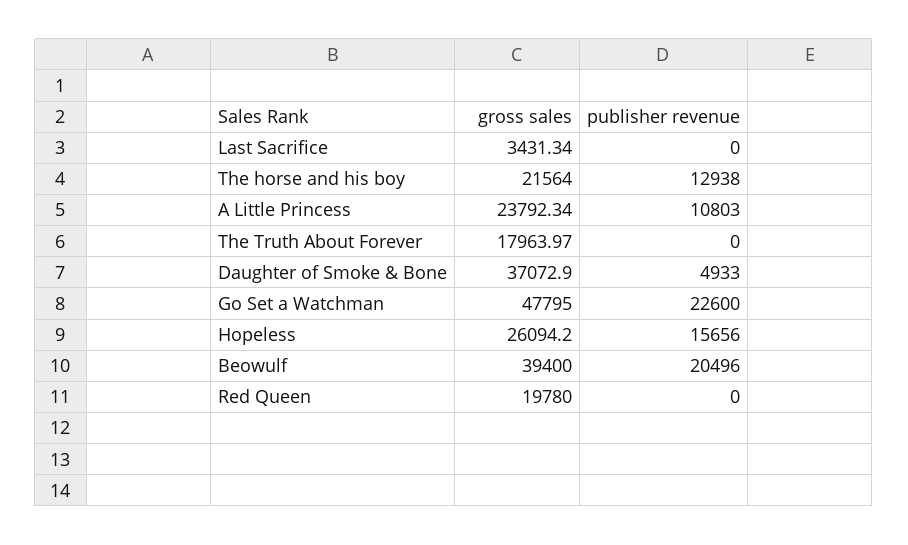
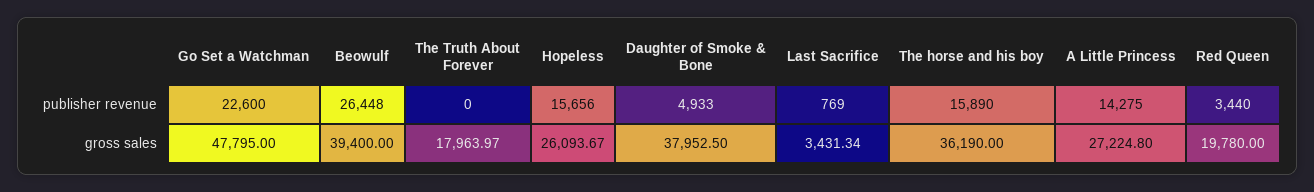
publisher revenue, Last Sacrifice: 0 -> 769
gross sales, The horse and his boy: 21564 -> 36190
publisher revenue, The horse and his boy: 12938 -> 15890
gross sales, A Little Princess: 23792.34 -> 27224.8
publisher revenue, A Little Princess: 10803 -> 14275
gross sales, Daughter of Smoke & Bone: 37072.9 -> 37952.5
gross sales, Hopeless: 26094.2 -> 26093.67
publisher revenue, Beowulf: 20496 -> 26448
publisher revenue, Red Queen: 0 -> 3440

